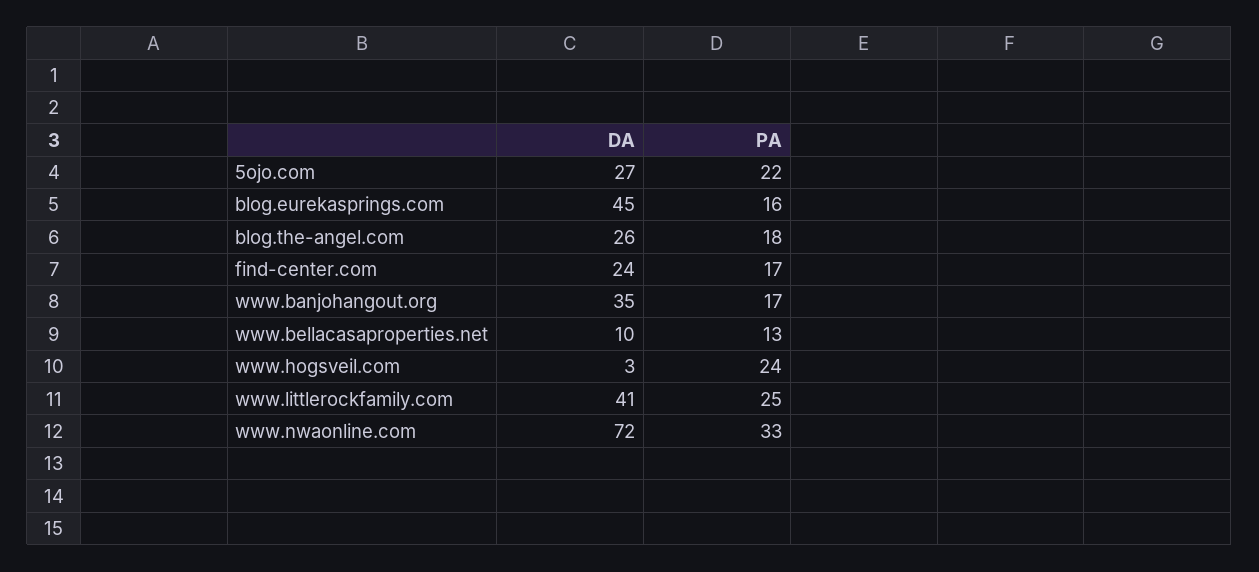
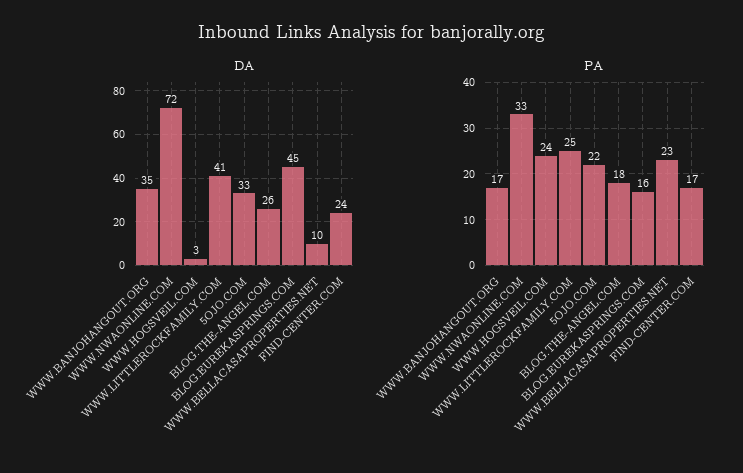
DA, 5ojo.com: 27 -> 33
PA, www.bellacasaproperties.net: 13 -> 23

